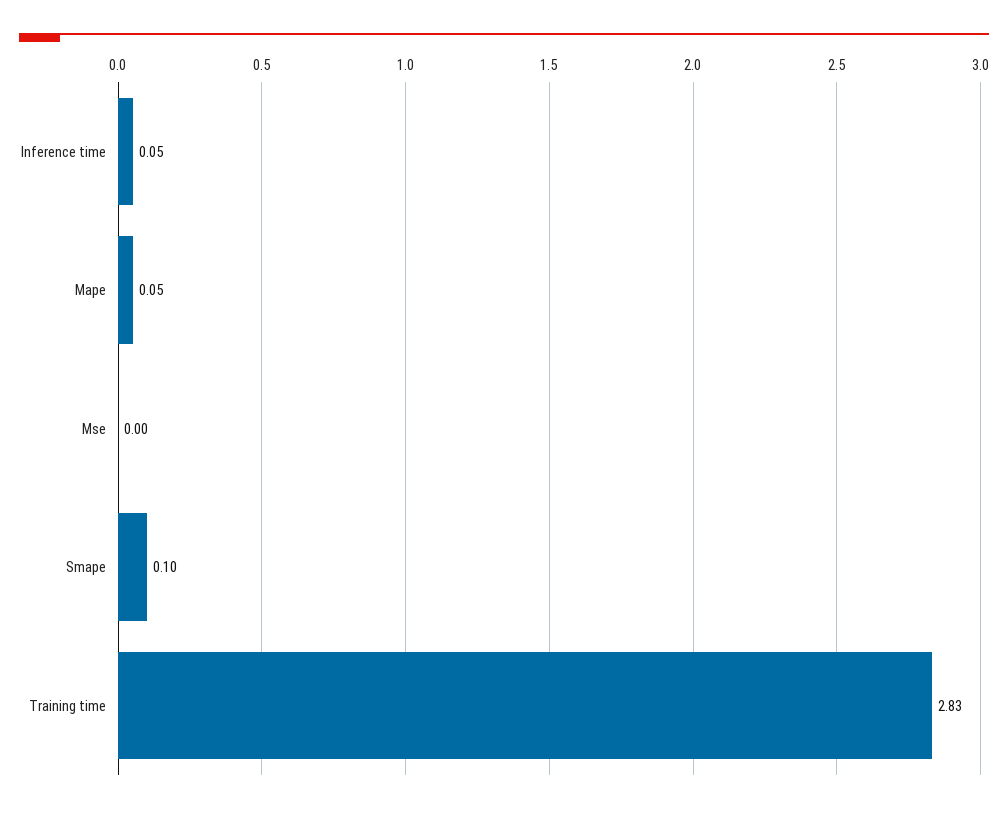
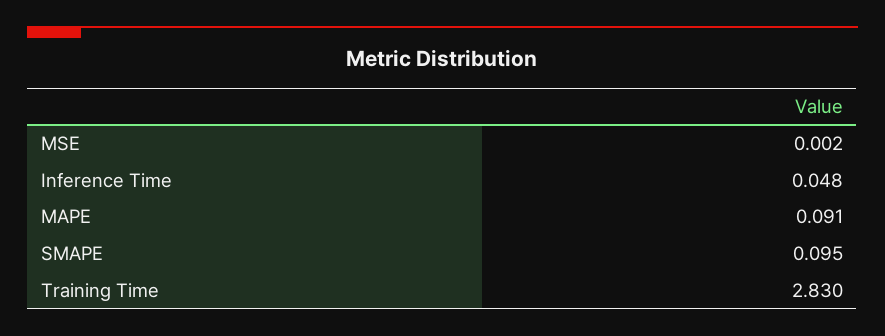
Mape: 0.05 -> 0.091

